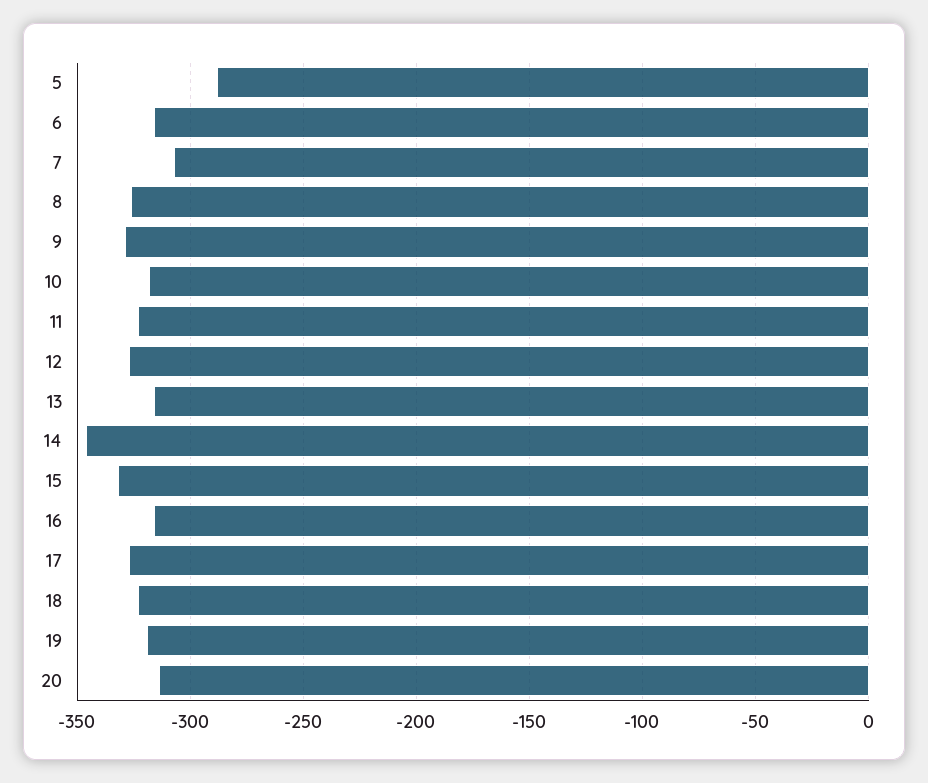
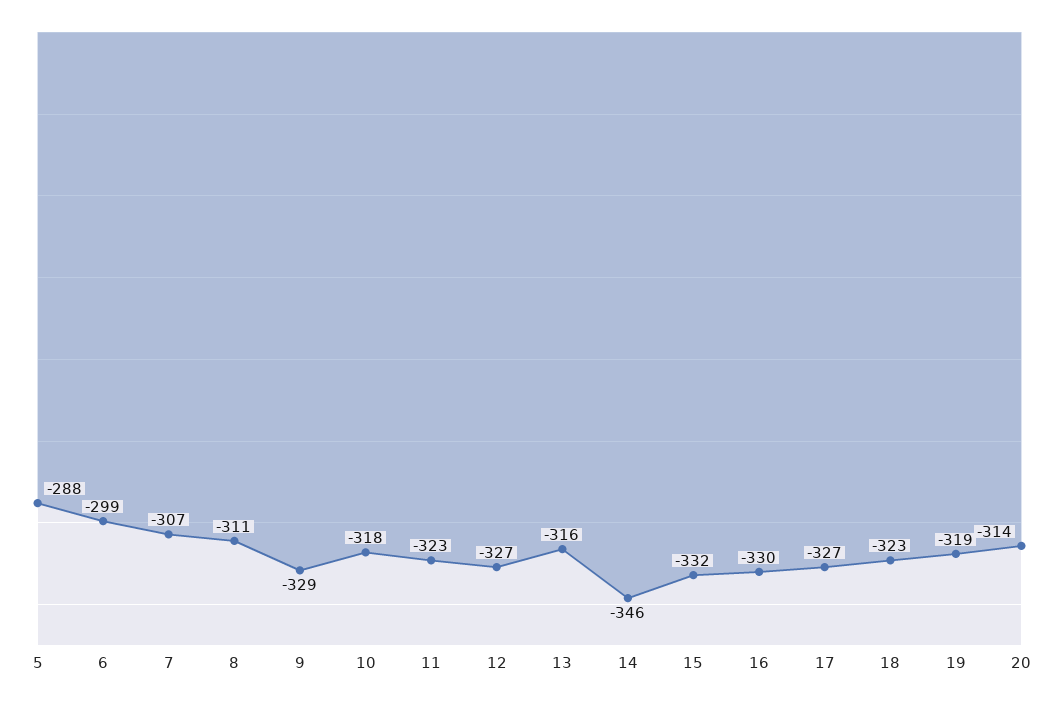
6: -315 -> -299
8: -325 -> -311
16: -315 -> -330

